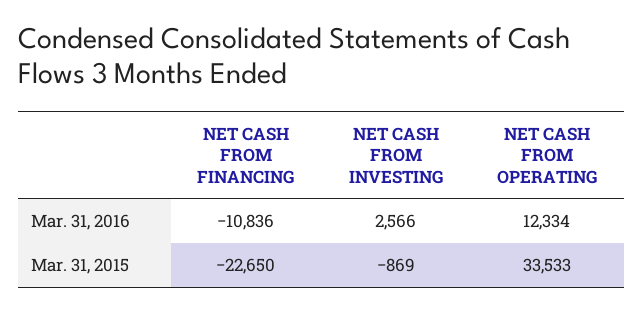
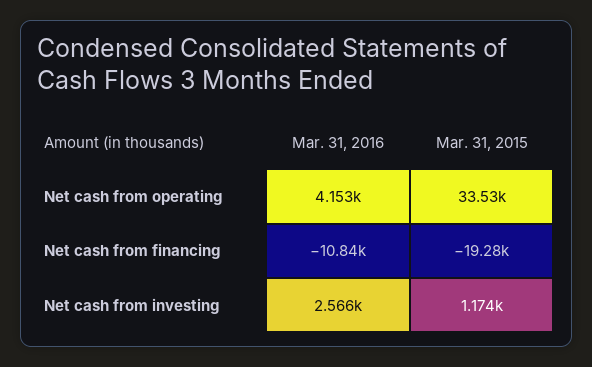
NET CASH FROM OPERATING, Mar. 31, 2016: 12334 -> 4153
NET CASH FROM FINANCING, Mar. 31, 2015: -22650 -> -19280
NET CASH FROM INVESTING, Mar. 31, 2015: -869 -> 1174

